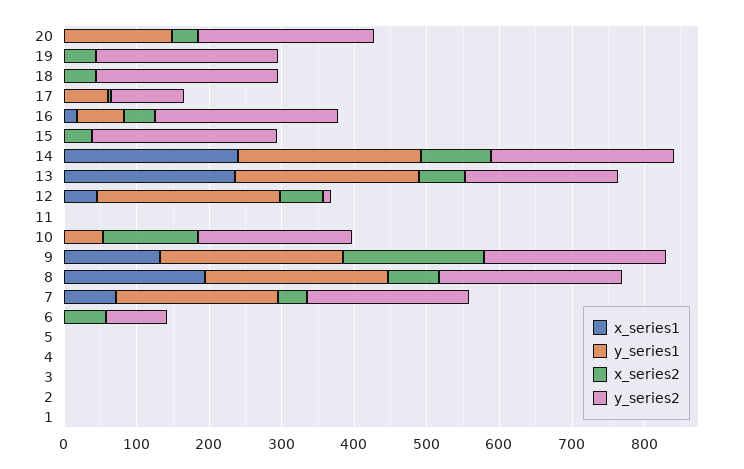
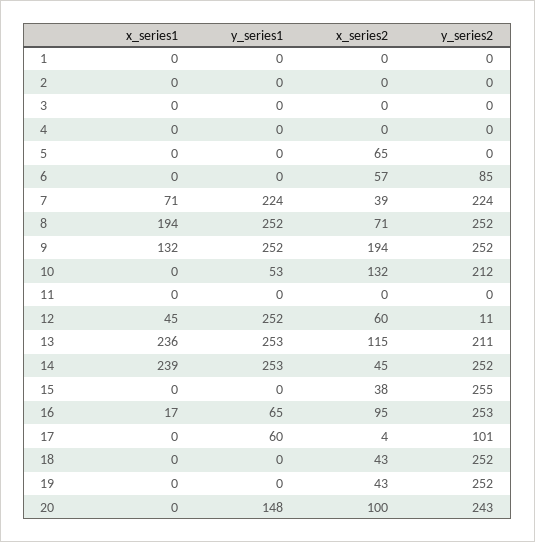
x_series2, 20: 40 -> 100
x_series2, 16: 40 -> 95
x_series2, 14: 100 -> 45
x_series2, 13: 60 -> 115
x_series2, 5: 0 -> 65

